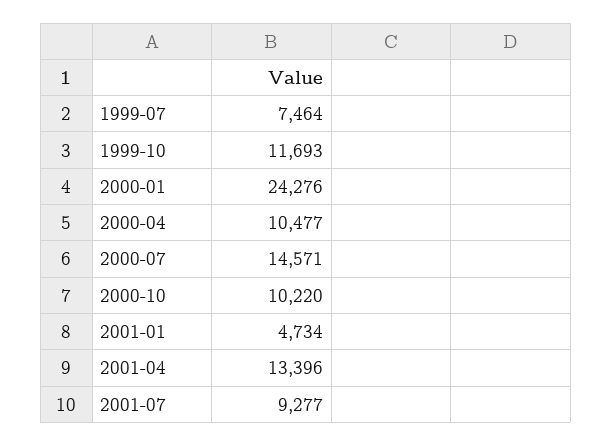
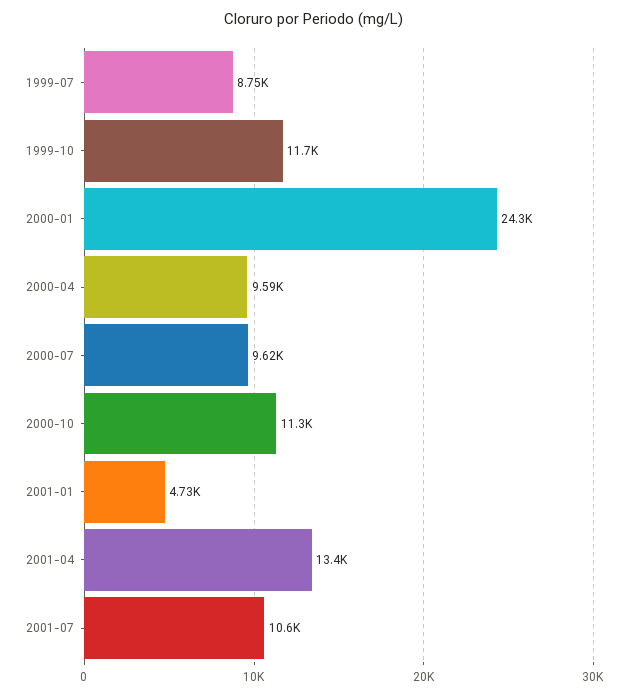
1999-07: 7464 -> 8750
2000-04: 10477 -> 9590
2000-07: 14571 -> 9620
2000-10: 10220 -> 11300
2001-07: 9277 -> 10600

